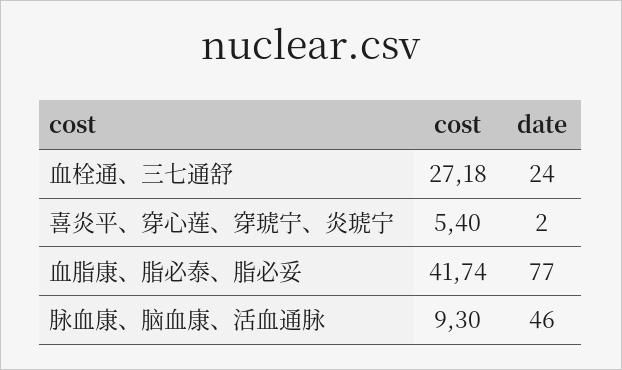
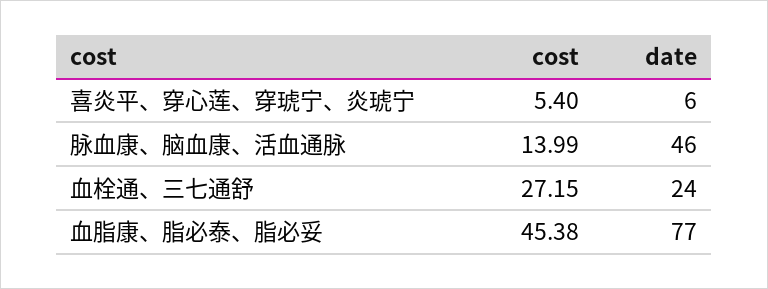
cost, 血栓通、三七通舒: 27.18 -> 27.15
date, 喜炎平、穿心莲、穿琥宁、炎琥宁: 2 -> 6
cost, 血脂康、脂必泰、脂必妥: 41.74 -> 45.38
cost, 脉血康、脑血康、活血通脉: 9.3 -> 13.99

